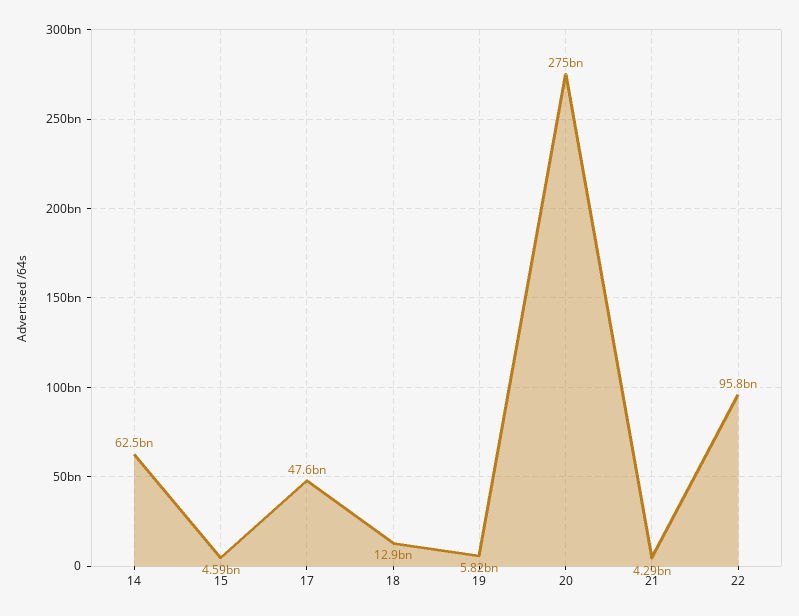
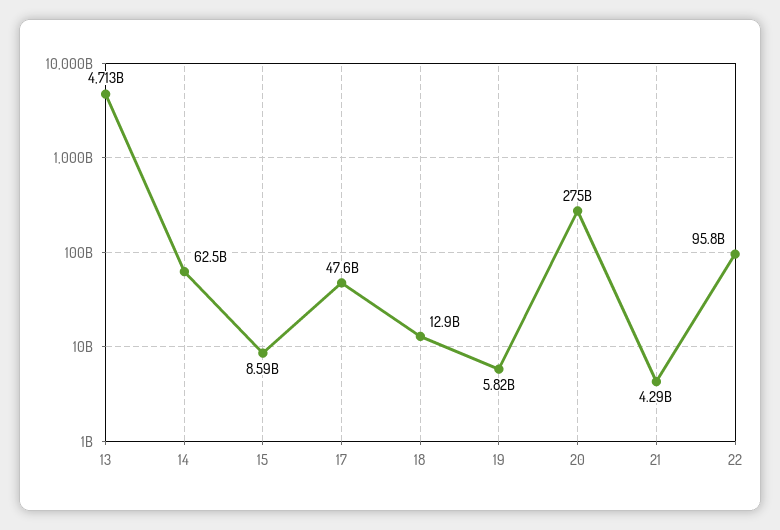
15: 4590000000 -> 8590000000
13: none -> 4713000000000

